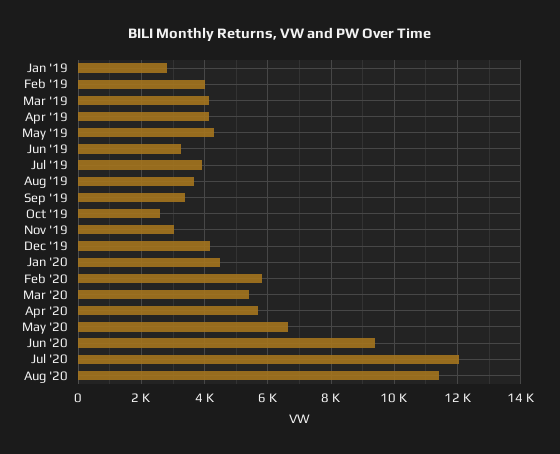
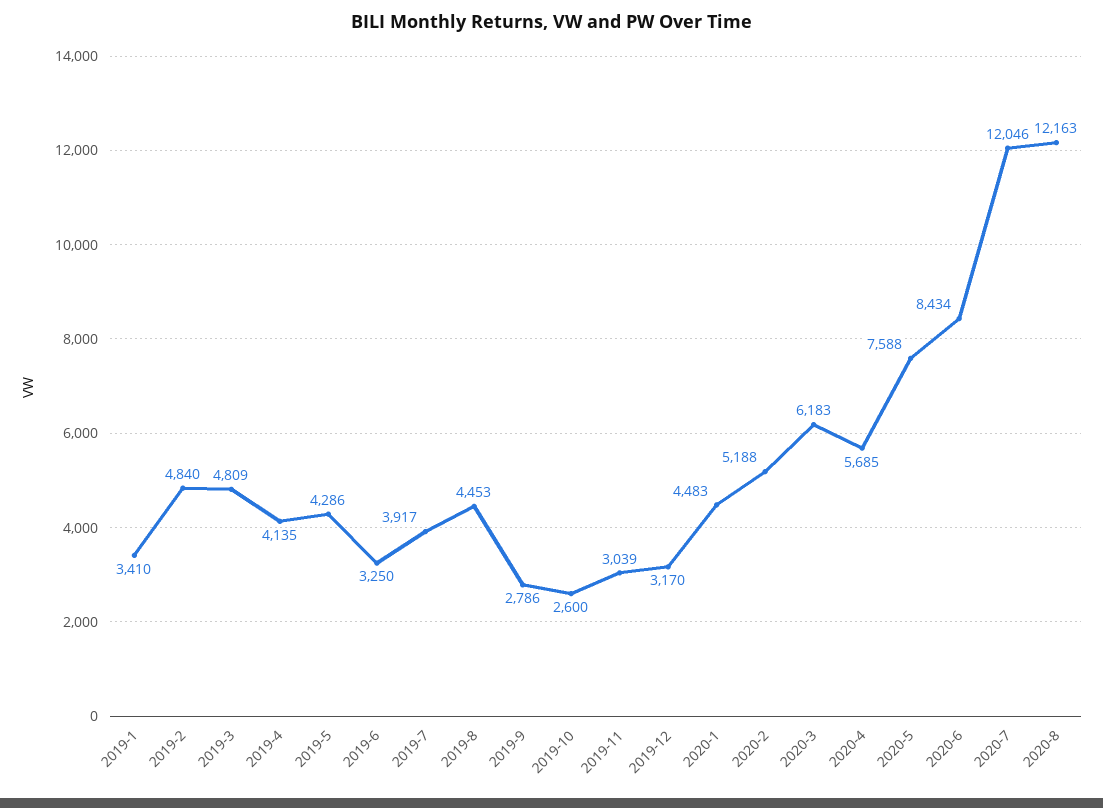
Jan '19: 2800 -> 3410
Feb '19: 4000 -> 4840
Mar '19: 4200 -> 4809
Aug '19: 3600 -> 4453
Sep '19: 3400 -> 2786
Dec '19: 4200 -> 3170
Feb '20: 5800 -> 5188
Mar '20: 5400 -> 6183
May '20: 6600 -> 7588
Jun '20: 9400 -> 8434
Aug '20: 11400 -> 12163

